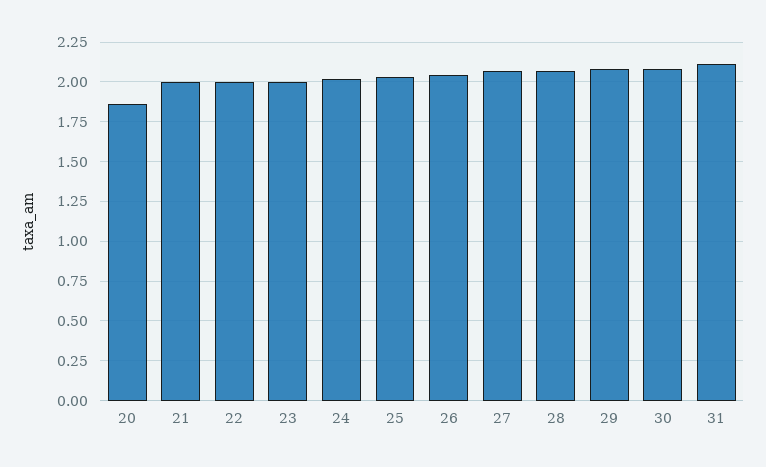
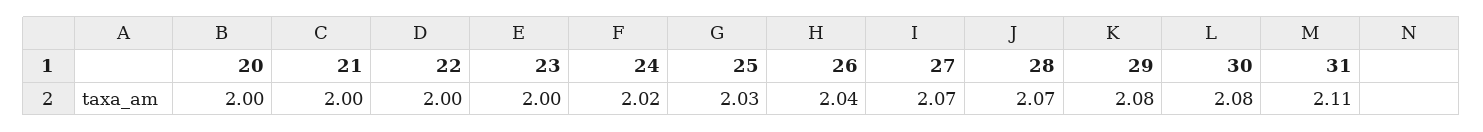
20: 1.85 -> 2

